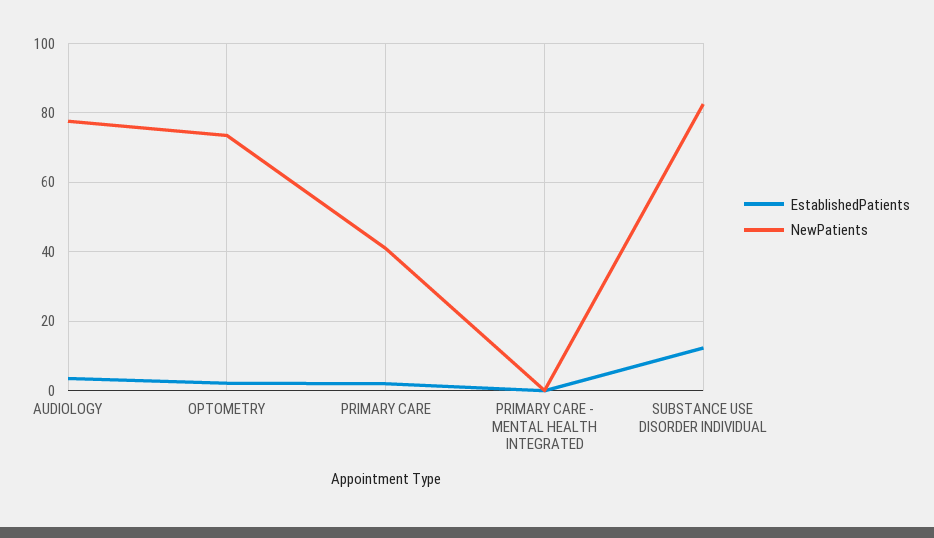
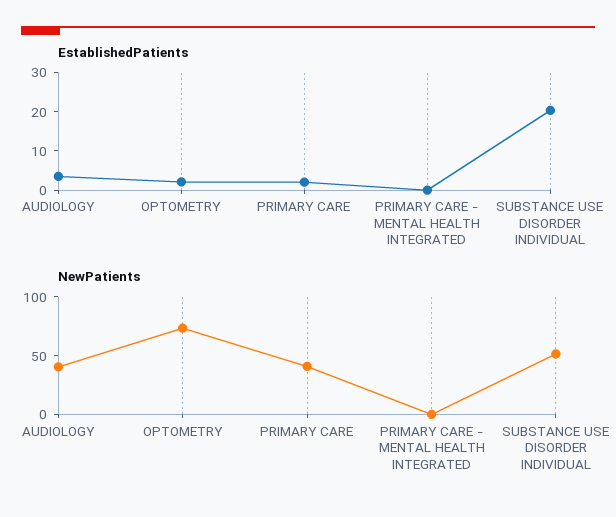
NewPatients, AUDIOLOGY: 78 -> 40
EstablishedPatients, SUBSTANCE USE DISORDER INDIVIDUAL: 12 -> 20
NewPatients, SUBSTANCE USE DISORDER INDIVIDUAL: 82 -> 50

